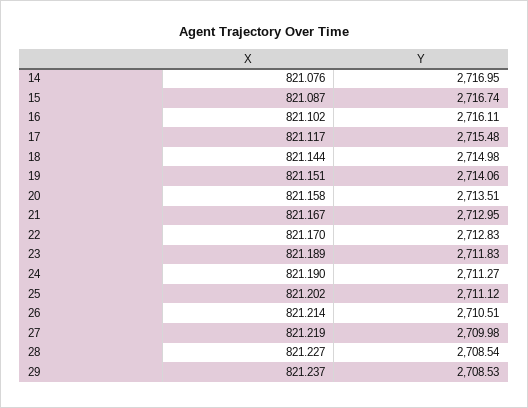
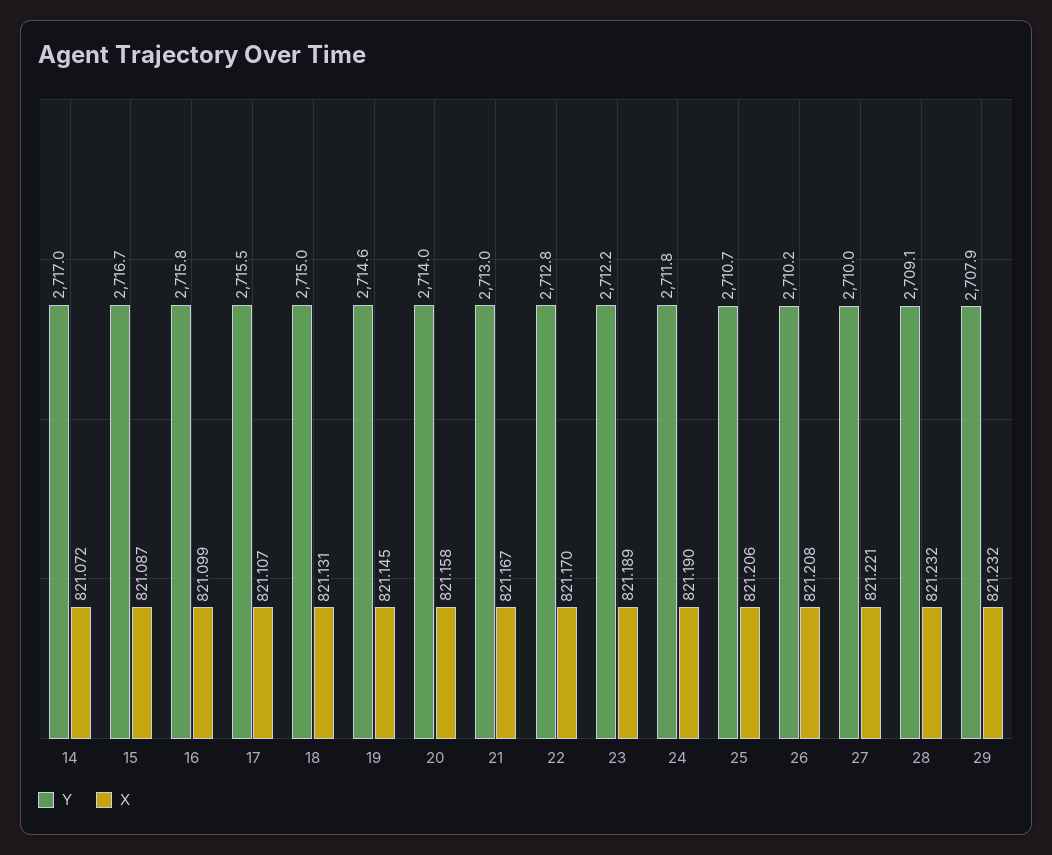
X, 14: 821.076 -> 821.072
X, 16: 821.102 -> 821.099
Y, 16: 2716.11 -> 2715.8
X, 17: 821.117 -> 821.107
X, 18: 821.144 -> 821.131
X, 19: 821.151 -> 821.145
Y, 19: 2714.06 -> 2714.6
Y, 20: 2713.51 -> 2714
Y, 23: 2711.83 -> 2712.2
Y, 24: 2711.27 -> 2711.8
X, 25: 821.202 -> 821.206
Y, 25: 2711.12 -> 2710.7
X, 26: 821.214 -> 821.208
Y, 26: 2710.51 -> 2710.2
X, 27: 821.219 -> 821.221
X, 28: 821.227 -> 821.232
Y, 28: 2708.54 -> 2709.1
X, 29: 821.237 -> 821.232
Y, 29: 2708.53 -> 2707.9

